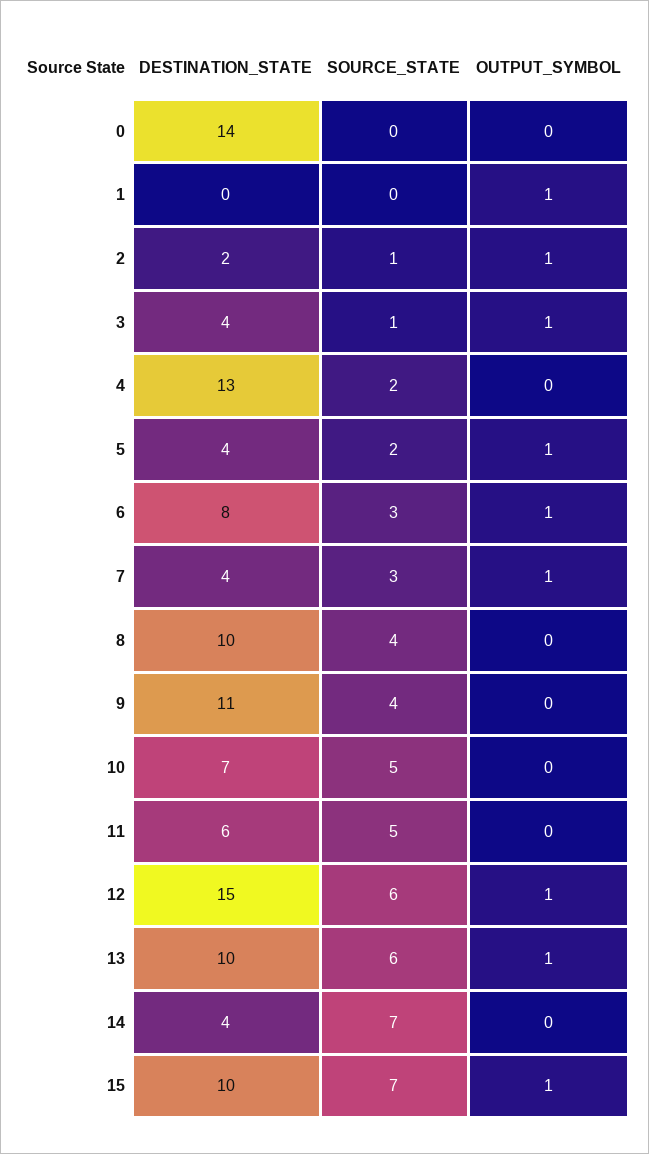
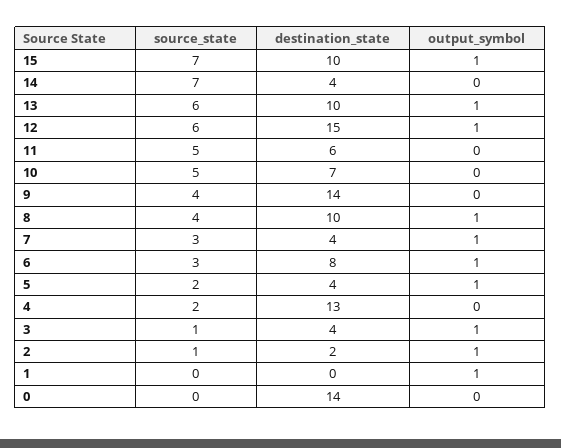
OUTPUT_SYMBOL, 8: 0 -> 1
DESTINATION_STATE, 9: 11 -> 14

